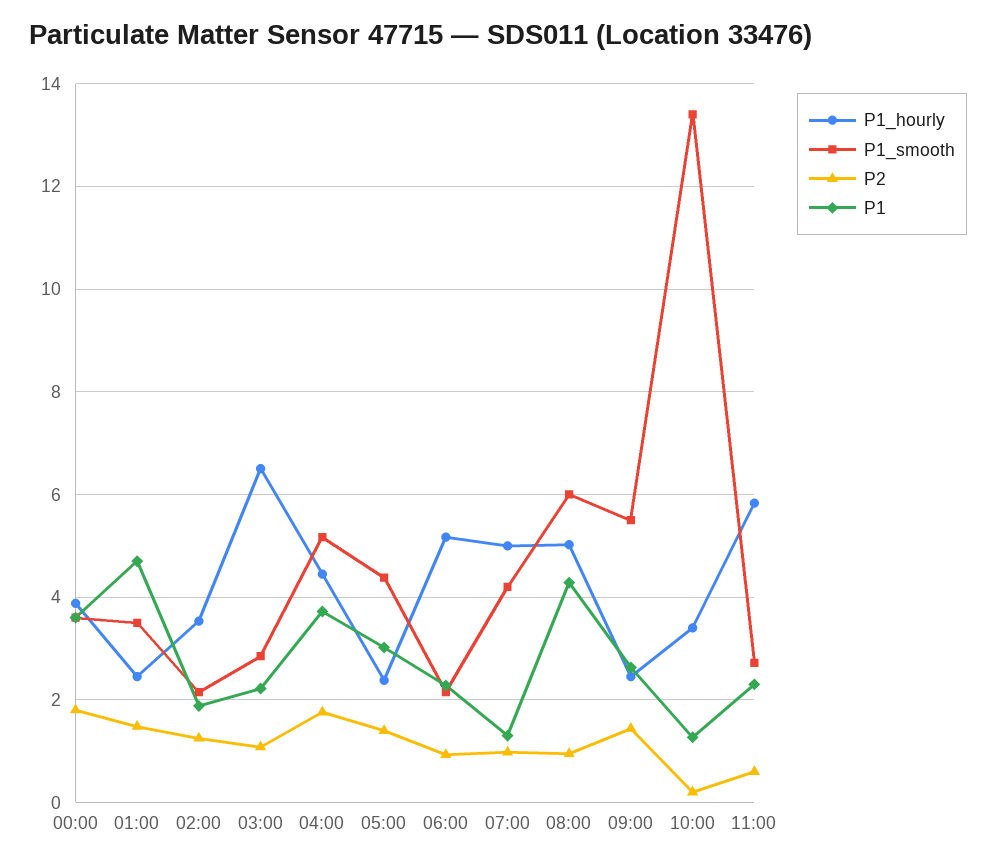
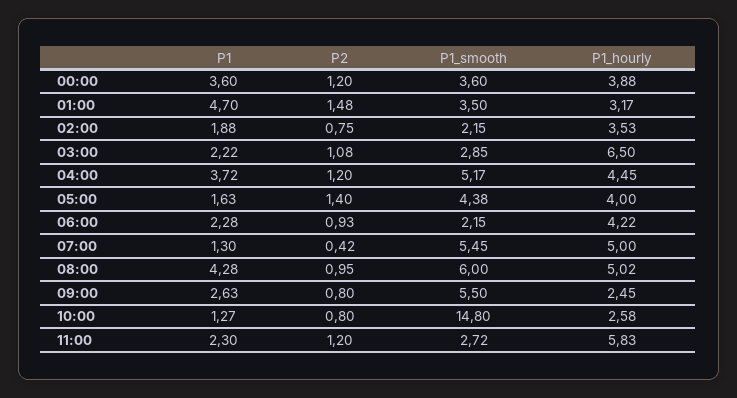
P2, 00:00: 1.8 -> 1.2
P1_hourly, 01:00: 2.4 -> 3.17
P2, 02:00: 1.2 -> 0.75
P2, 04:00: 1.8 -> 1.2
P1_hourly, 05:00: 2.4 -> 4
P1, 05:00: 3 -> 1.63
P1_hourly, 06:00: 5.2 -> 4.22
P1_smooth, 07:00: 4.2 -> 5.45
P2, 07:00: 1 -> 0.42
P2, 09:00: 1.4 -> 0.8
P1_hourly, 10:00: 3.4 -> 2.58
P1_smooth, 10:00: 13.4 -> 14.8
P2, 10:00: 0.2 -> 0.8
P2, 11:00: 0.6 -> 1.2

